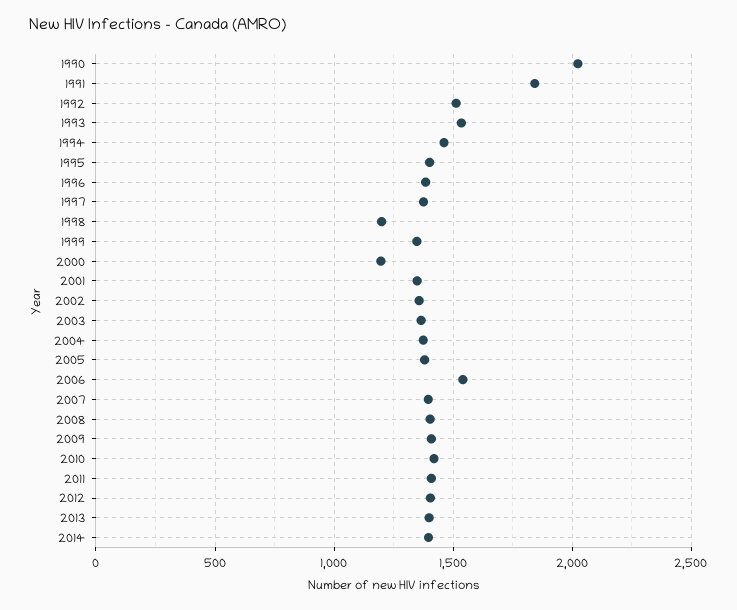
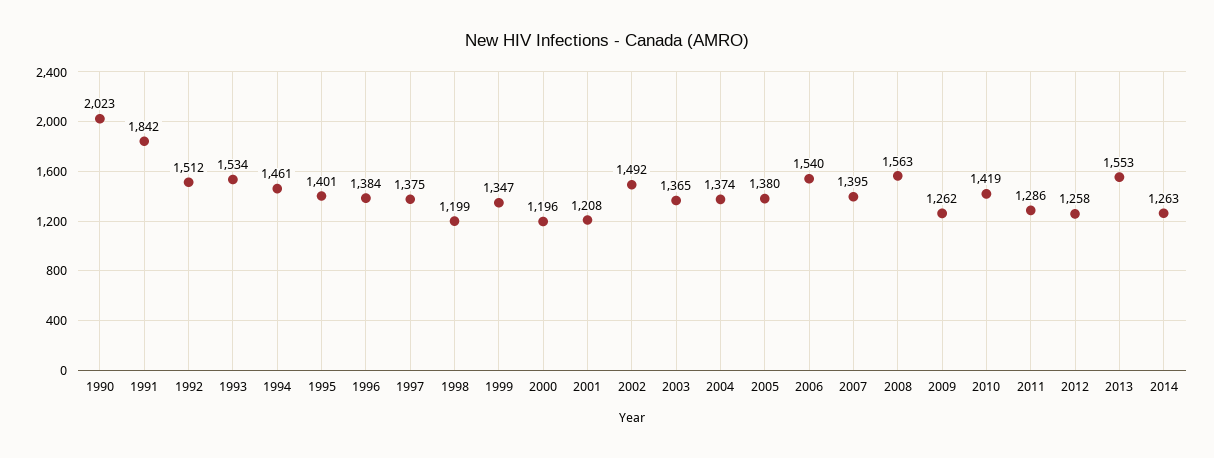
2001: 1350 -> 1208
2002: 1350 -> 1492
2008: 1400 -> 1563
2009: 1400 -> 1262
2011: 1400 -> 1286
2012: 1400 -> 1258
2013: 1400 -> 1553
2014: 1400 -> 1263

